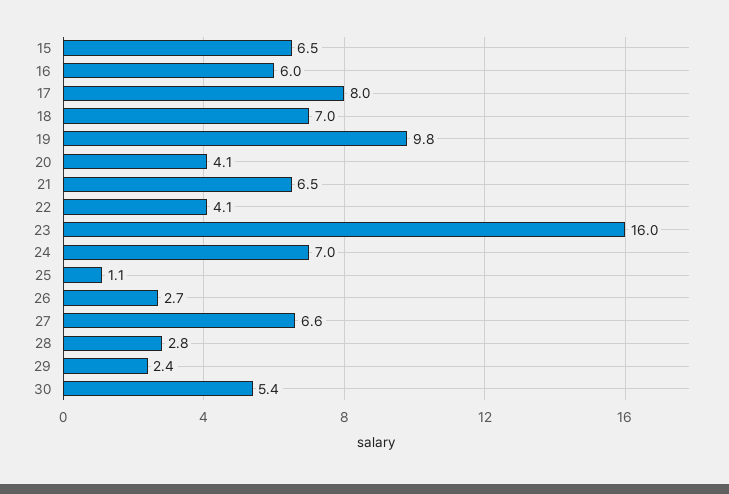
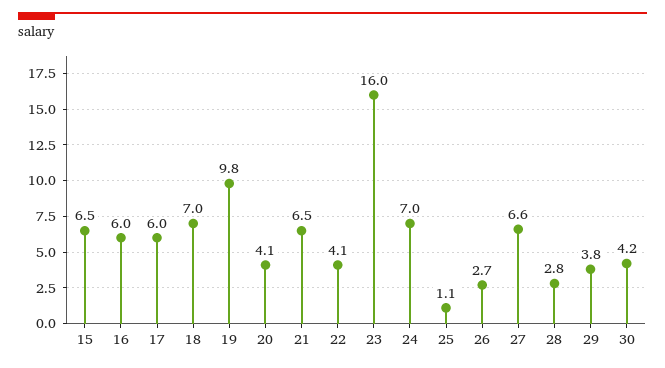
17: 8 -> 6
29: 2.4 -> 3.8
30: 5.4 -> 4.2

